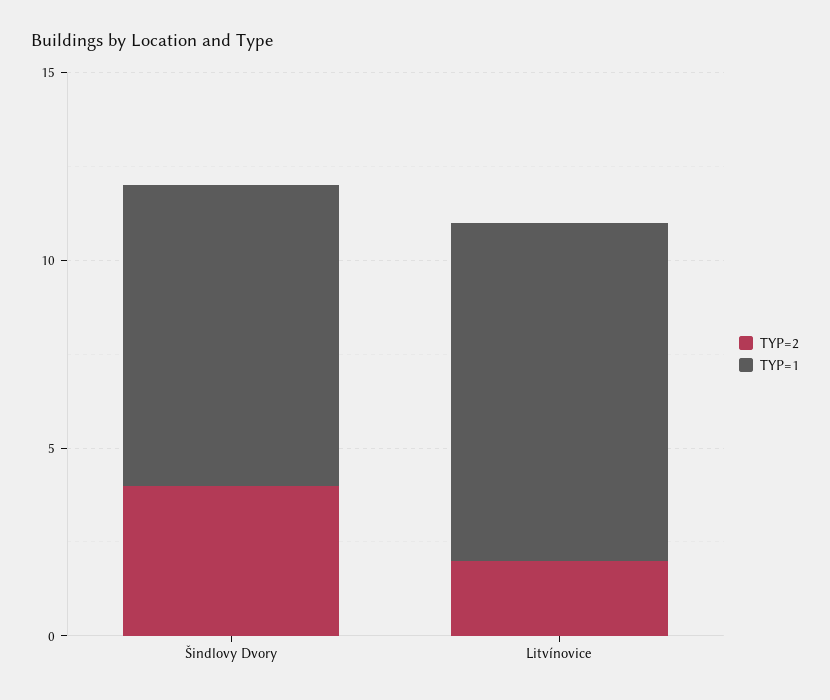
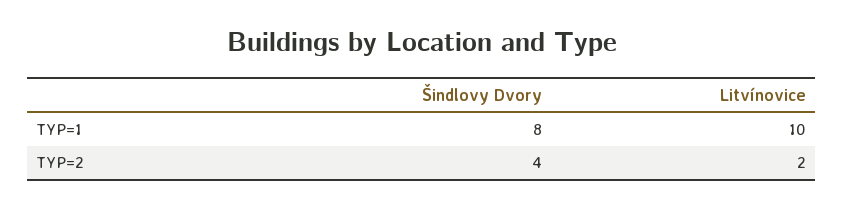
TYP=1, Litvínovice: 9 -> 10

